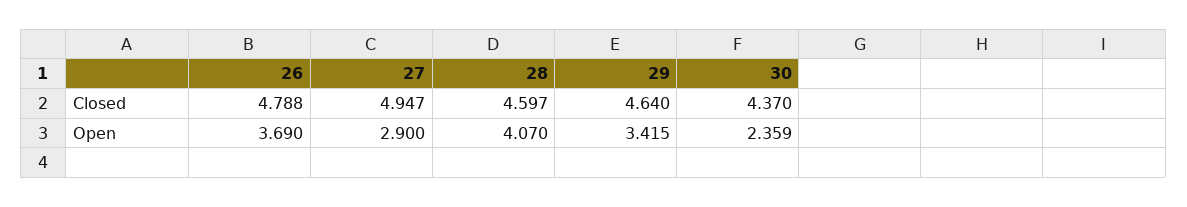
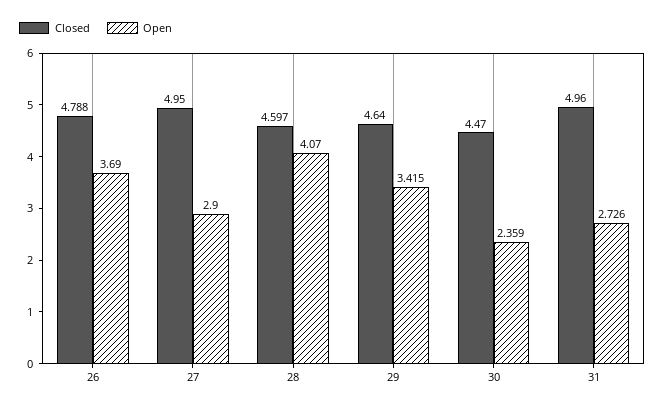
Closed, 27: 4.947 -> 4.95
Closed, 30: 4.37 -> 4.47
Closed, 31: none -> 4.96
Open, 31: none -> 2.726

